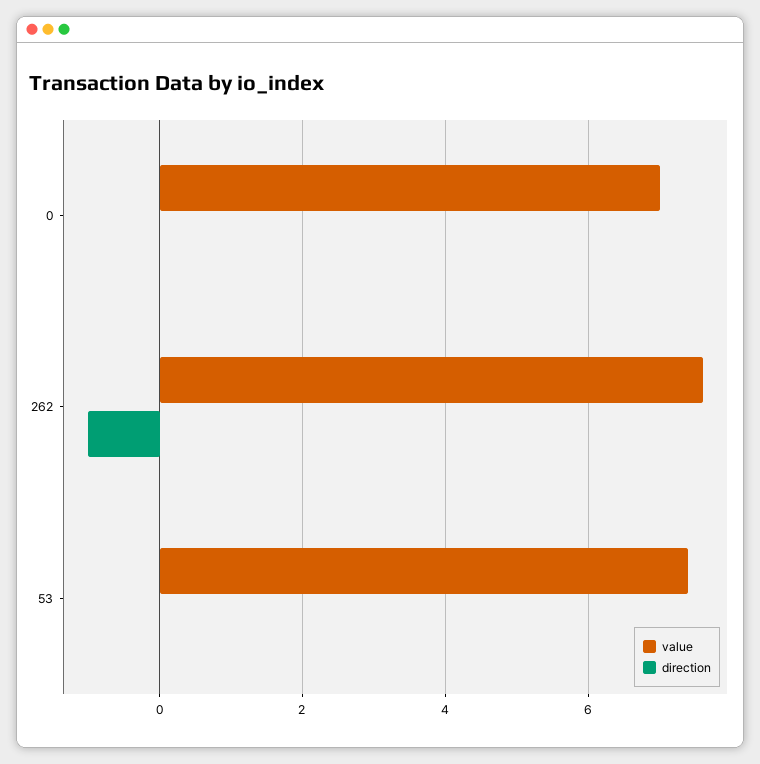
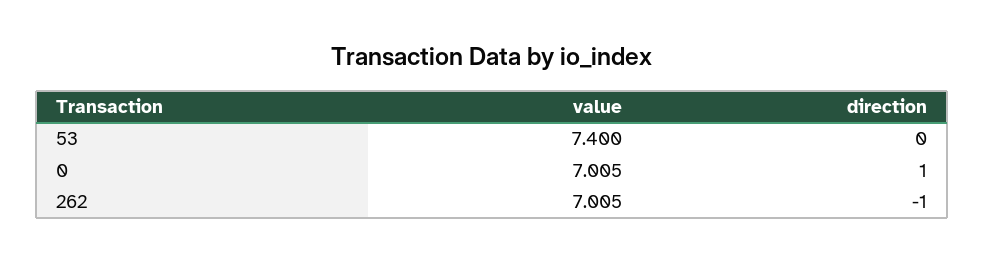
direction, 0: 0 -> 1
value, 262: 7.6 -> 7.005

